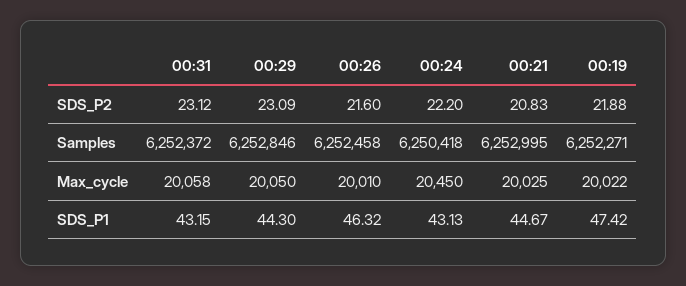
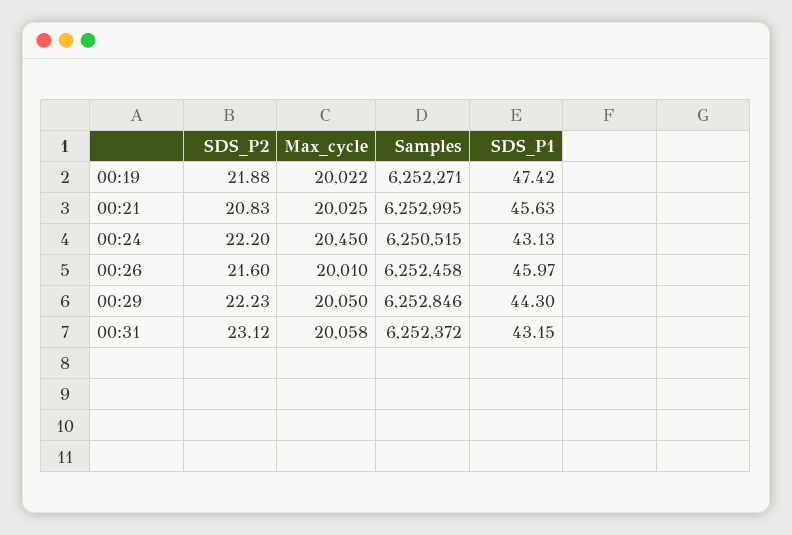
00:29, SDS_P2: 23.09 -> 22.23
00:24, Samples: 6250418 -> 6250515
00:26, SDS_P1: 46.32 -> 45.97
00:21, SDS_P1: 44.67 -> 45.63

